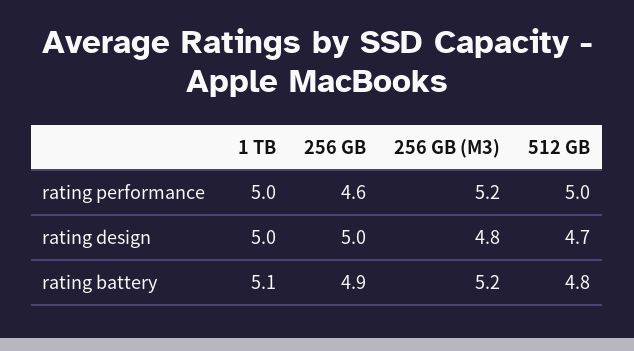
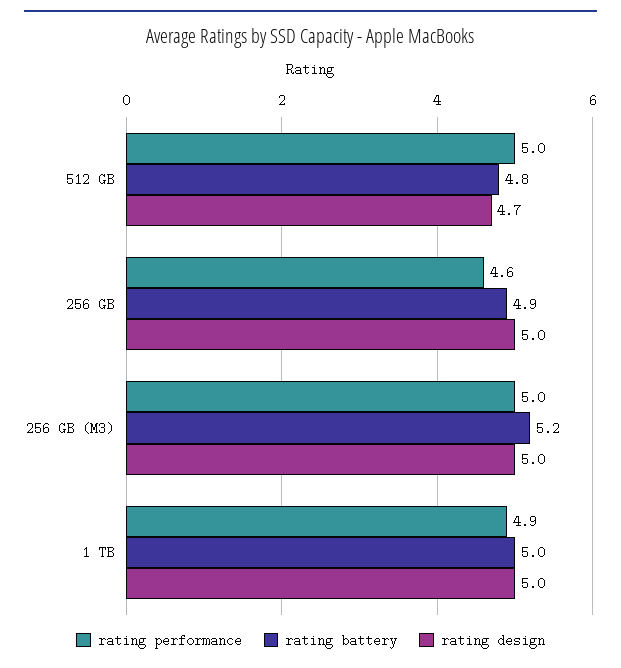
rating performance, 1 TB: 5 -> 4.9
rating performance, 256 GB (M3): 5.2 -> 5
rating design, 256 GB (M3): 4.8 -> 5
rating battery, 1 TB: 5.1 -> 5

